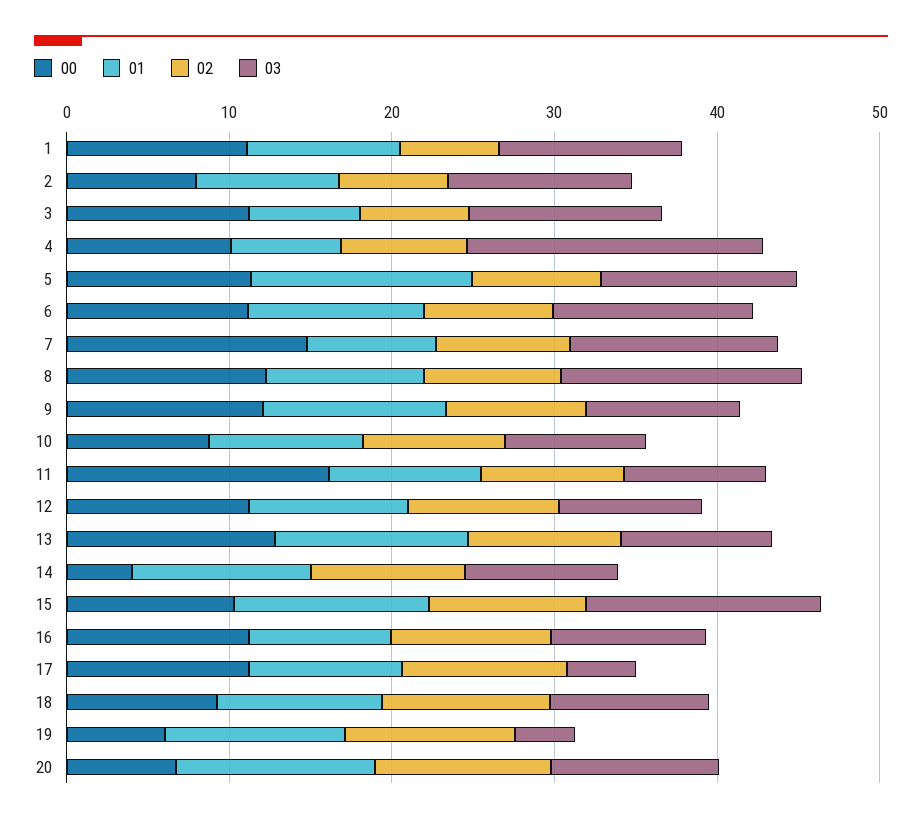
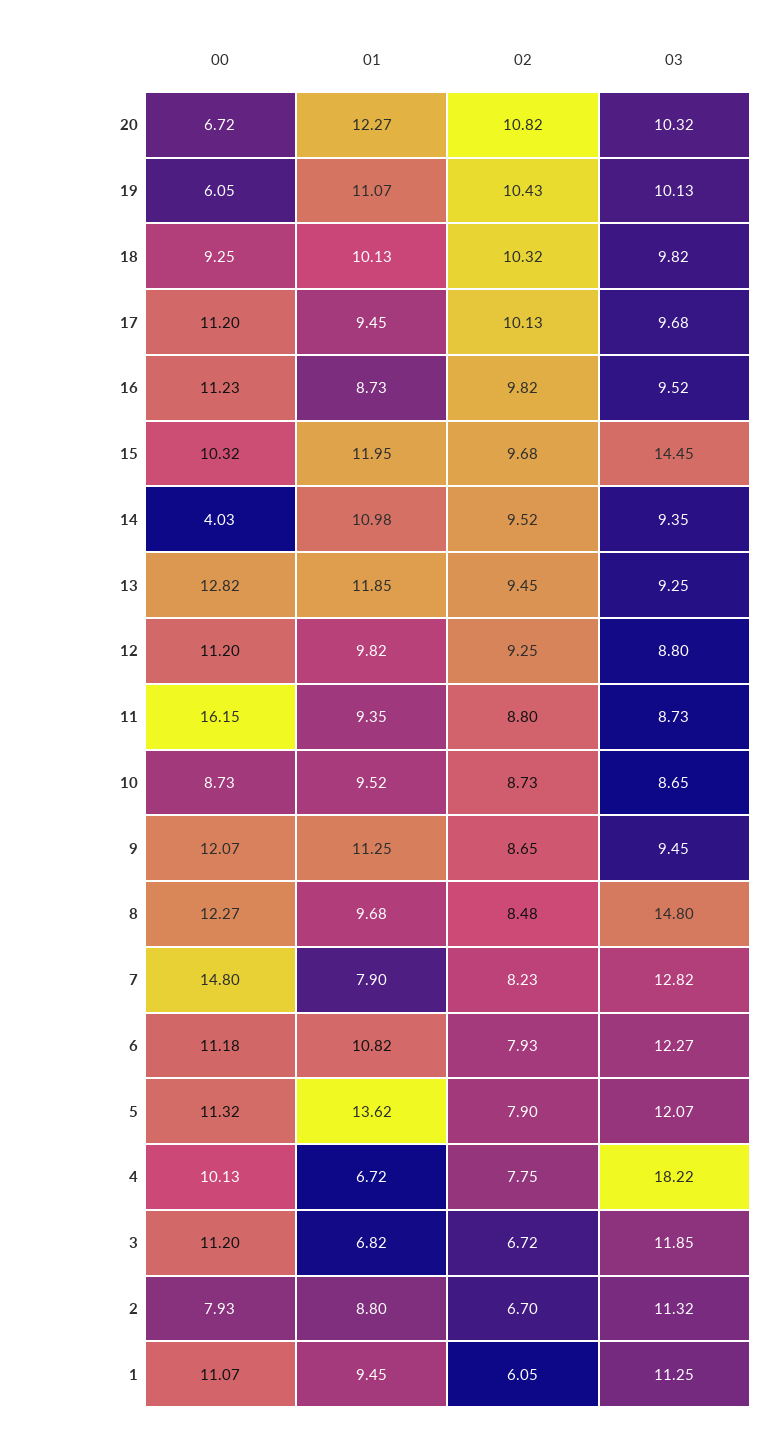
03, 17: 4 -> 9.68
03, 19: 4 -> 10.13

